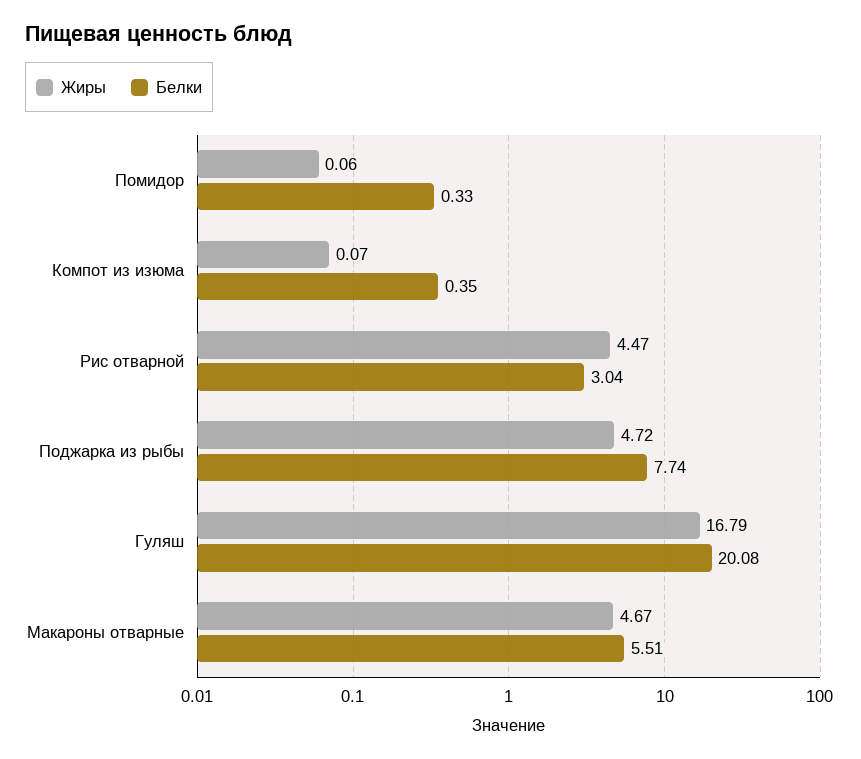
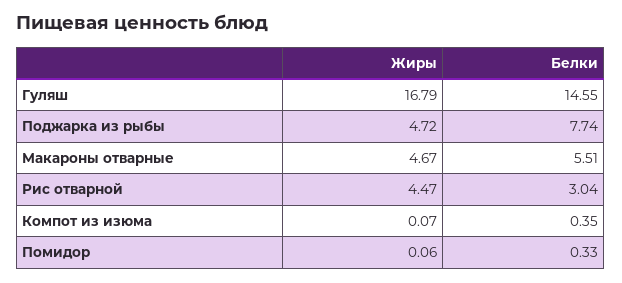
Белки, Гуляш: 20.08 -> 14.55

